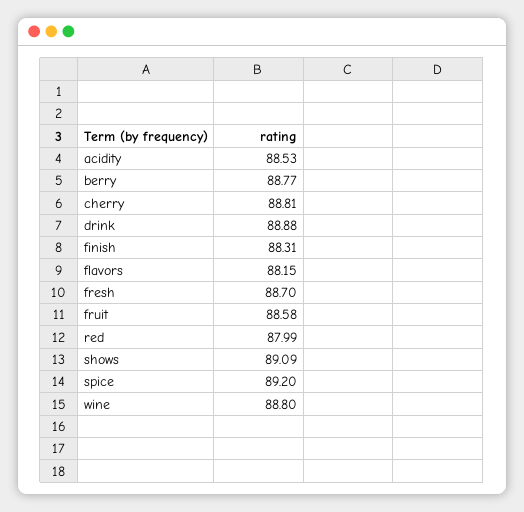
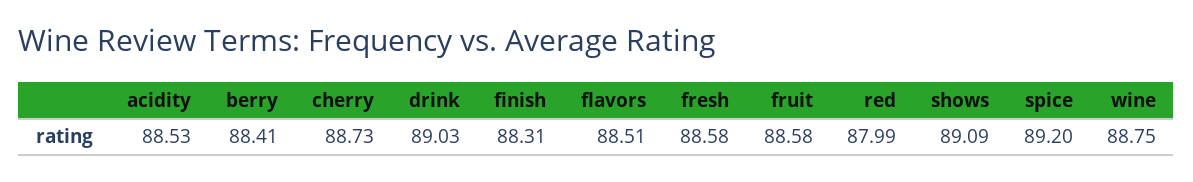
berry: 88.77 -> 88.41
cherry: 88.81 -> 88.73
drink: 88.88 -> 89.03
flavors: 88.15 -> 88.51
fresh: 88.7 -> 88.58
wine: 88.8 -> 88.75

